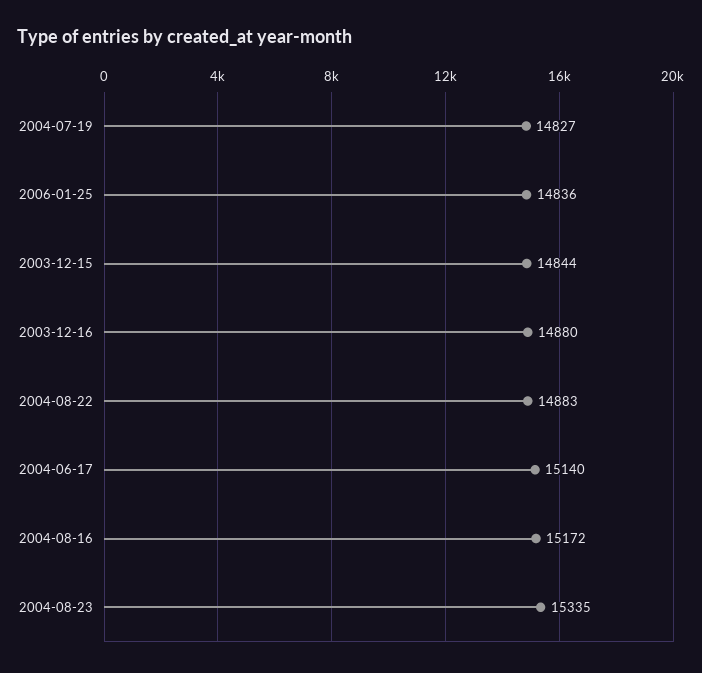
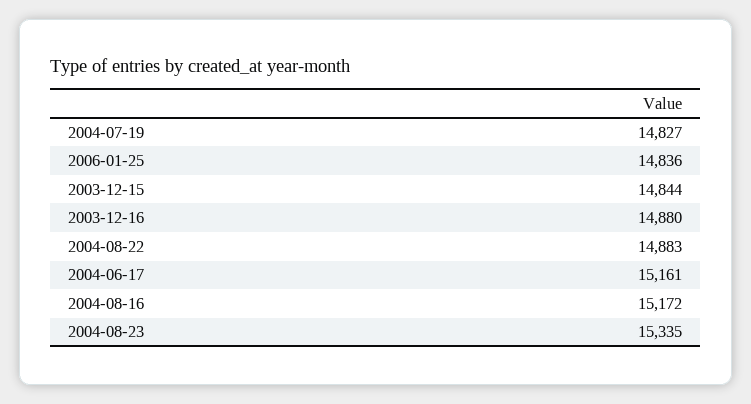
2004-06-17: 15140 -> 15161

